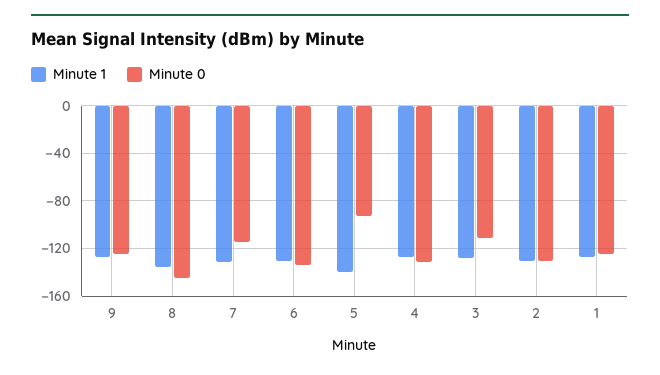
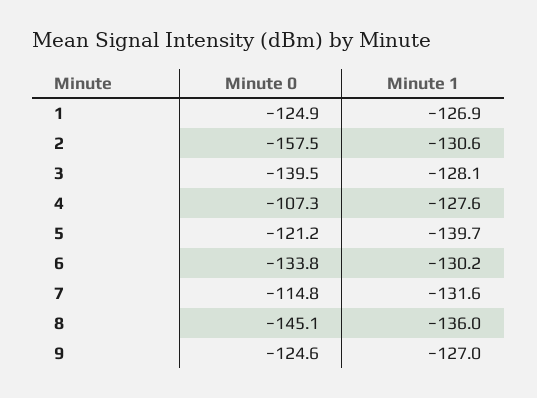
Minute 0, 5: -90 -> -121.2
Minute 0, 4: -130 -> -107.3
Minute 0, 3: -110 -> -139.5
Minute 0, 2: -130 -> -157.5

